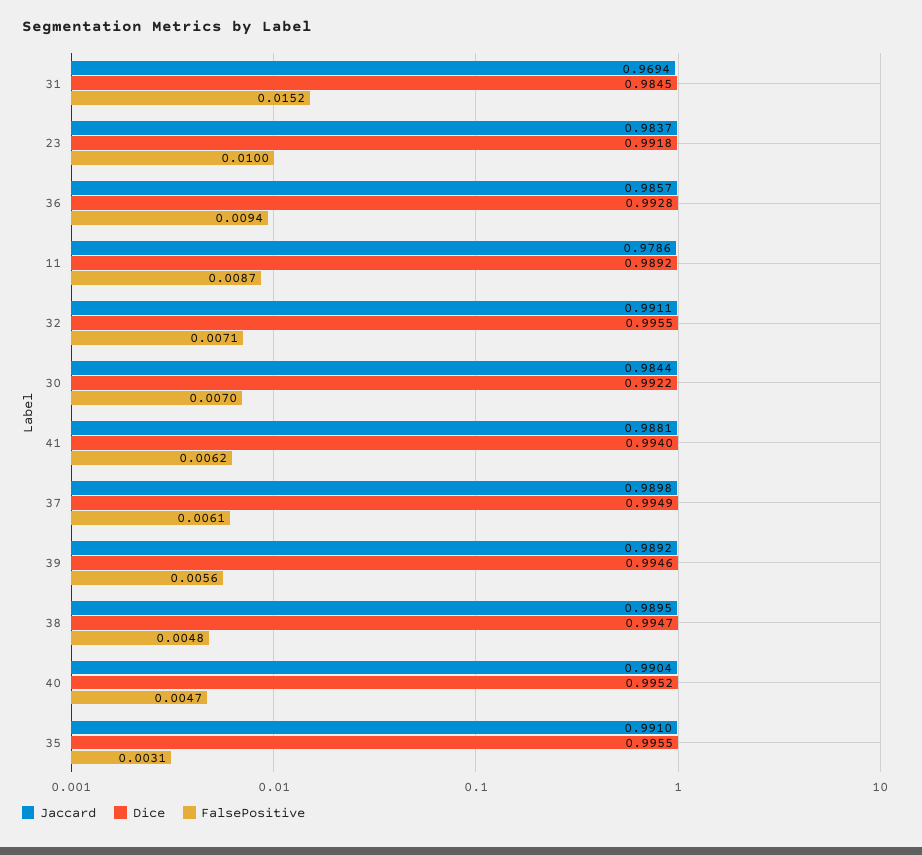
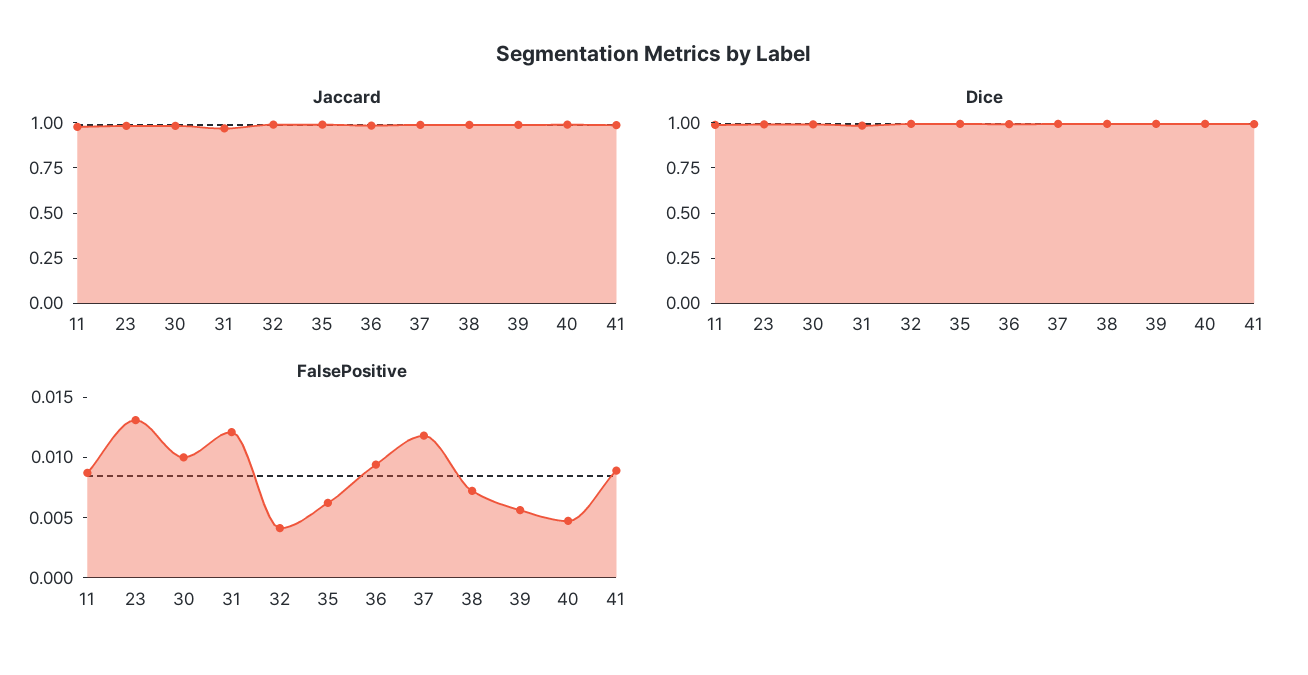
FalsePositive, 31: 0.0152 -> 0.012
FalsePositive, 23: 0.01 -> 0.013
FalsePositive, 32: 0.0071 -> 0.004
FalsePositive, 30: 0.007 -> 0.01
FalsePositive, 41: 0.0062 -> 0.009
FalsePositive, 37: 0.0061 -> 0.012
FalsePositive, 38: 0.0048 -> 0.007
FalsePositive, 35: 0.0031 -> 0.006

